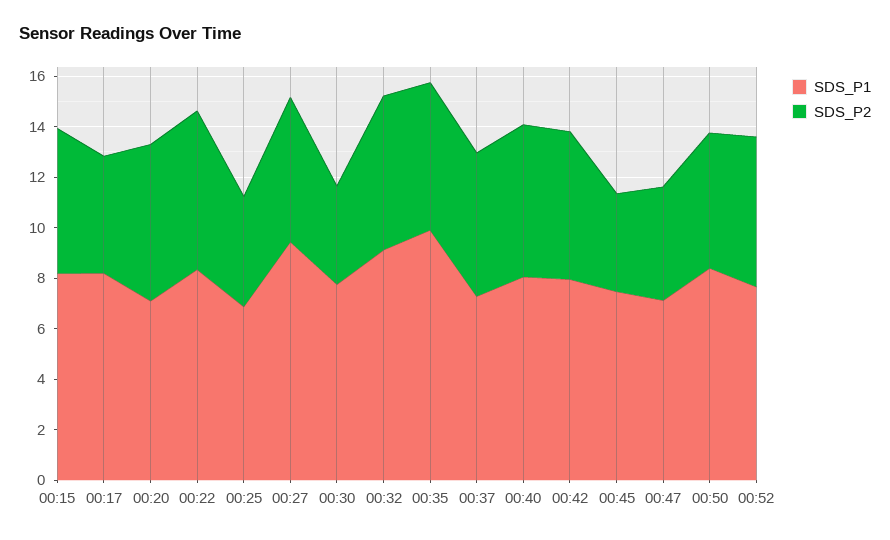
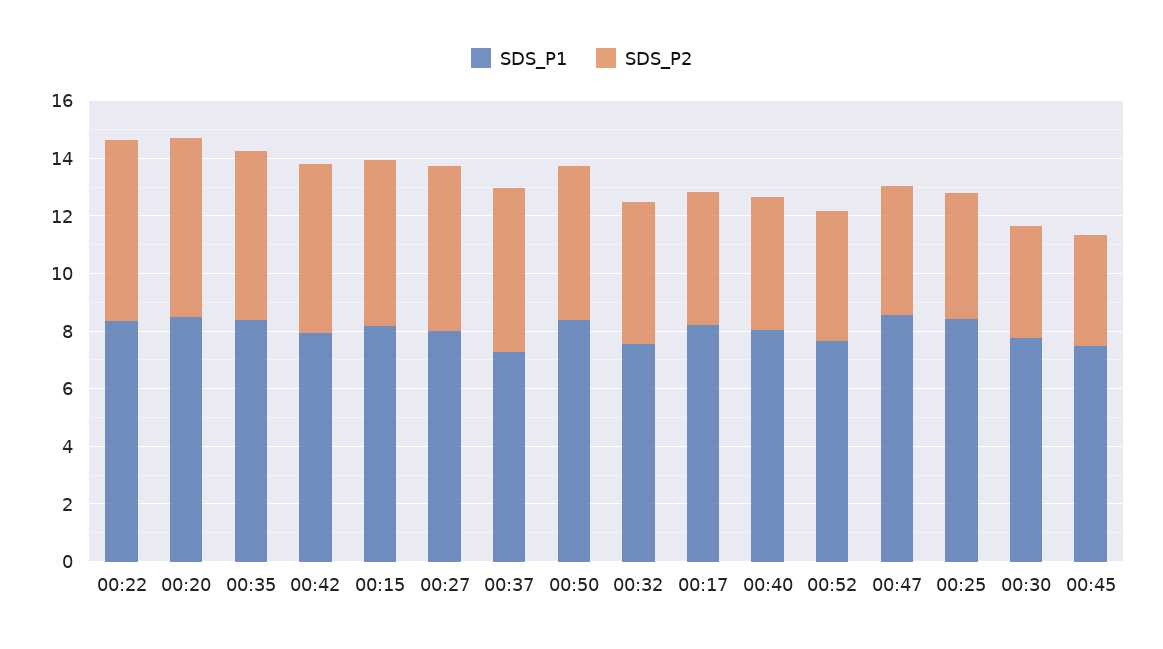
SDS_P1, 00:20: 7 -> 8.5
SDS_P1, 00:25: 7 -> 8.5
SDS_P1, 00:27: 9.5 -> 8
SDS_P1, 00:32: 9 -> 7.5
SDS_P2, 00:32: 6 -> 5
SDS_P1, 00:35: 10 -> 8.5
SDS_P2, 00:40: 6 -> 4.5
SDS_P1, 00:47: 7 -> 8.5
SDS_P2, 00:52: 6 -> 4.5

